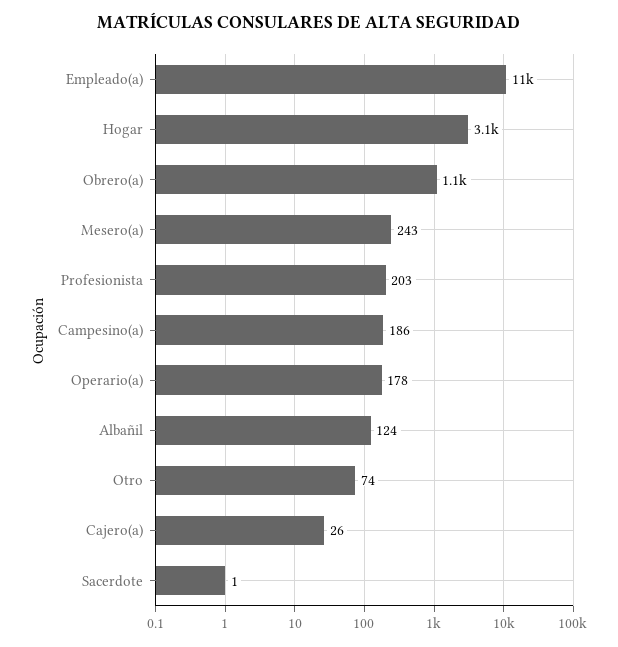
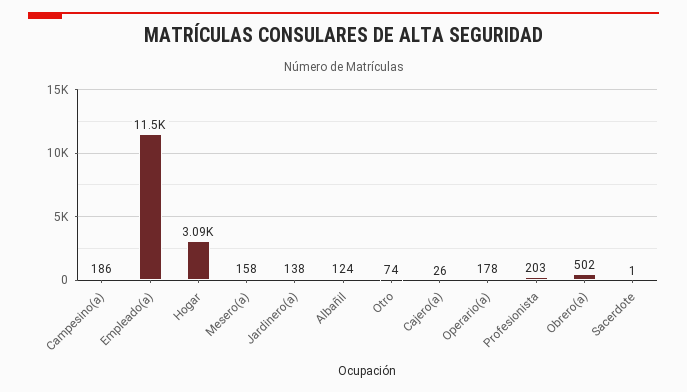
Obrero(a): 1100 -> 502
Mesero(a): 243 -> 158
Jardinero(a): none -> 138

